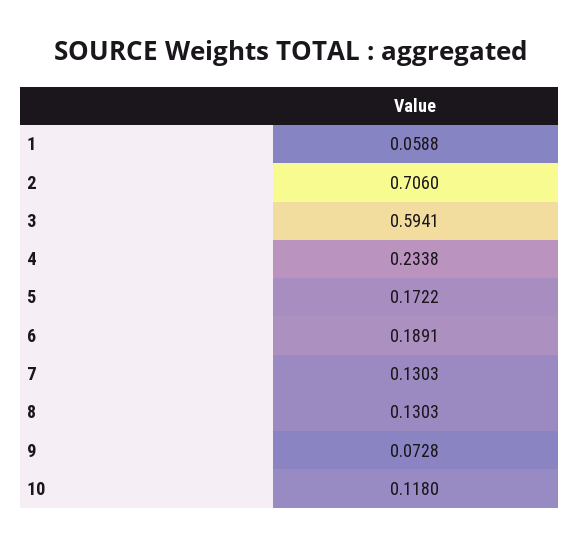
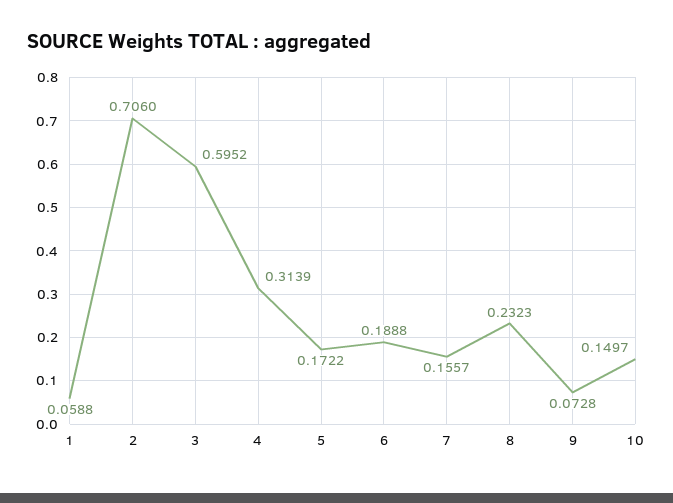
3: 0.5941 -> 0.5952
4: 0.2338 -> 0.3139
6: 0.1891 -> 0.1888
7: 0.1303 -> 0.1557
8: 0.1303 -> 0.2323
10: 0.118 -> 0.1497

